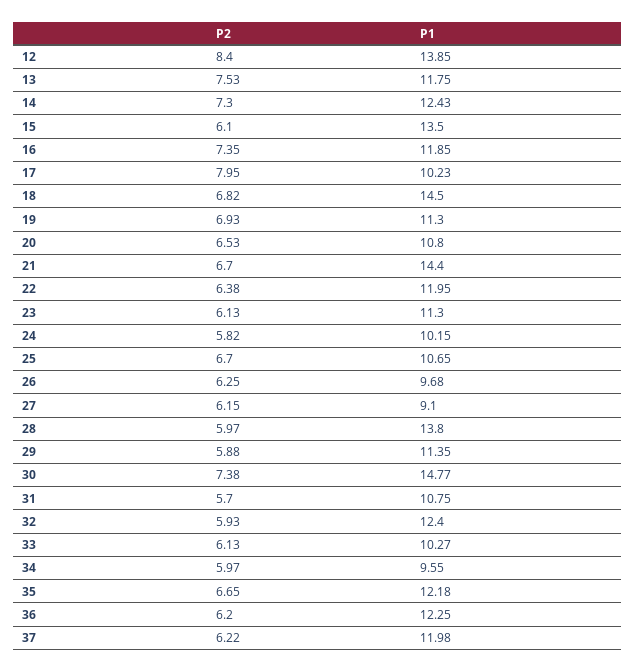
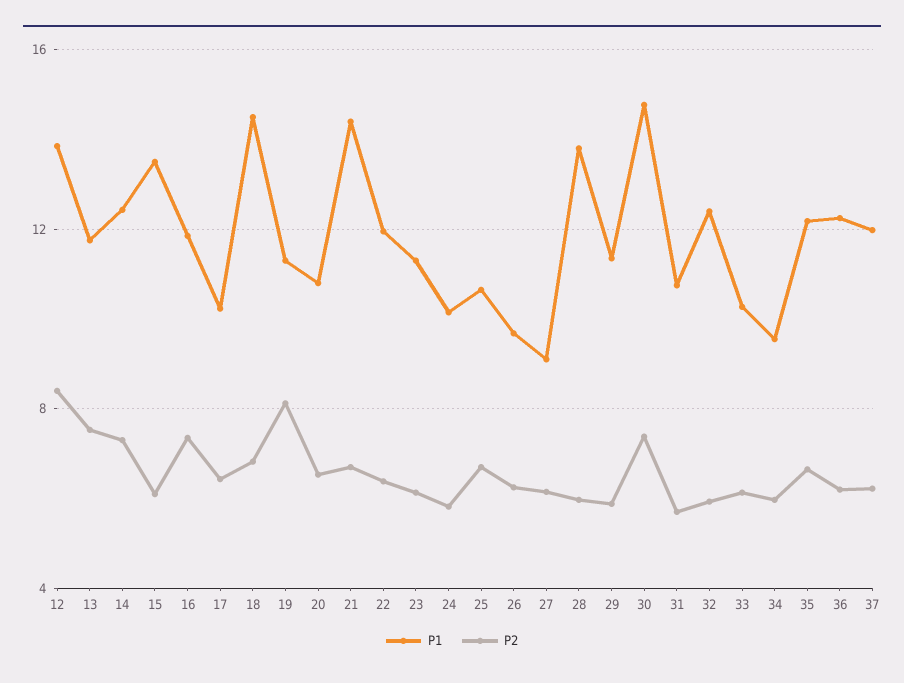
P2, 17: 7.95 -> 6.5
P2, 19: 6.93 -> 8

